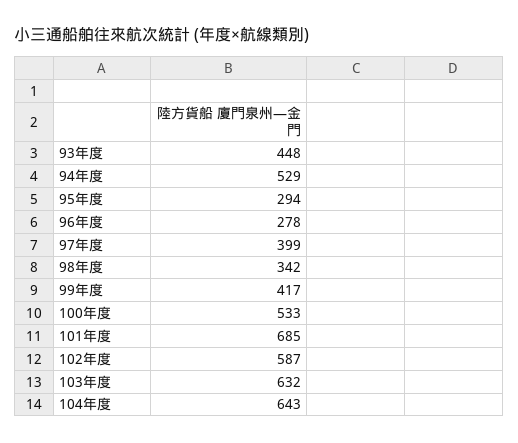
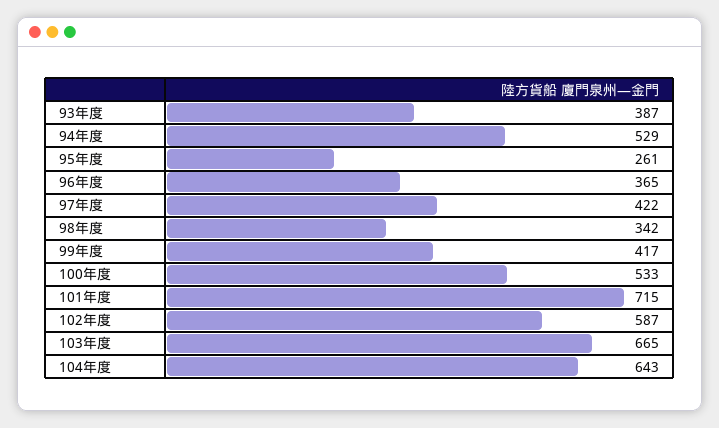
93年度: 448 -> 387
95年度: 294 -> 261
96年度: 278 -> 365
97年度: 399 -> 422
101年度: 685 -> 715
103年度: 632 -> 665

